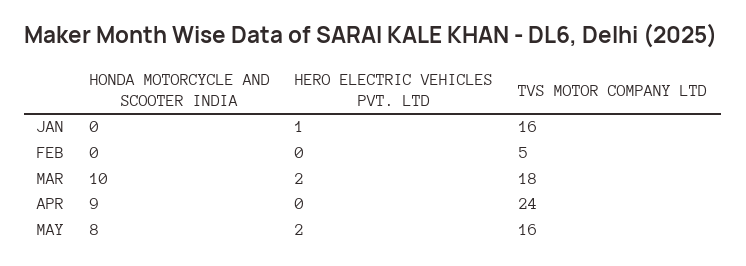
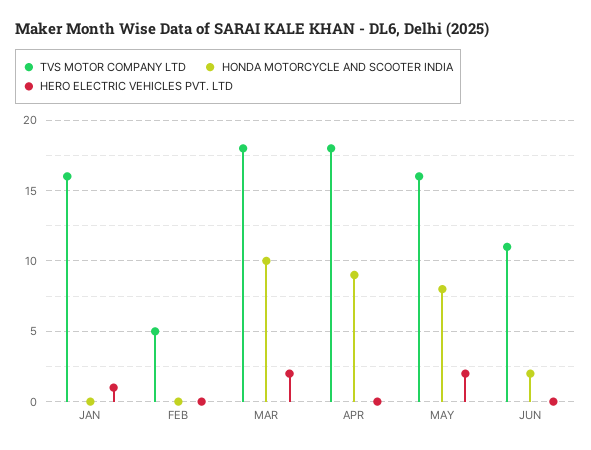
TVS MOTOR COMPANY LTD, APR: 24 -> 18
TVS MOTOR COMPANY LTD, JUN: none -> 11
HONDA MOTORCYCLE AND SCOOTER INDIA, JUN: none -> 2
HERO ELECTRIC VEHICLES PVT. LTD, JUN: none -> 0

